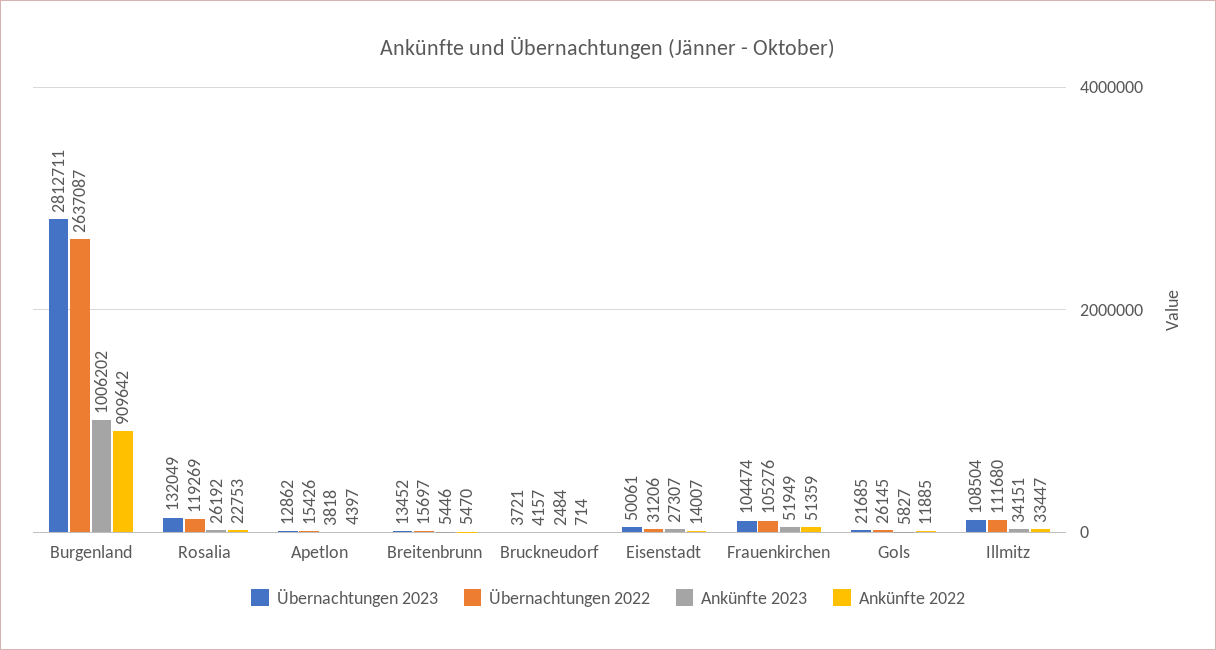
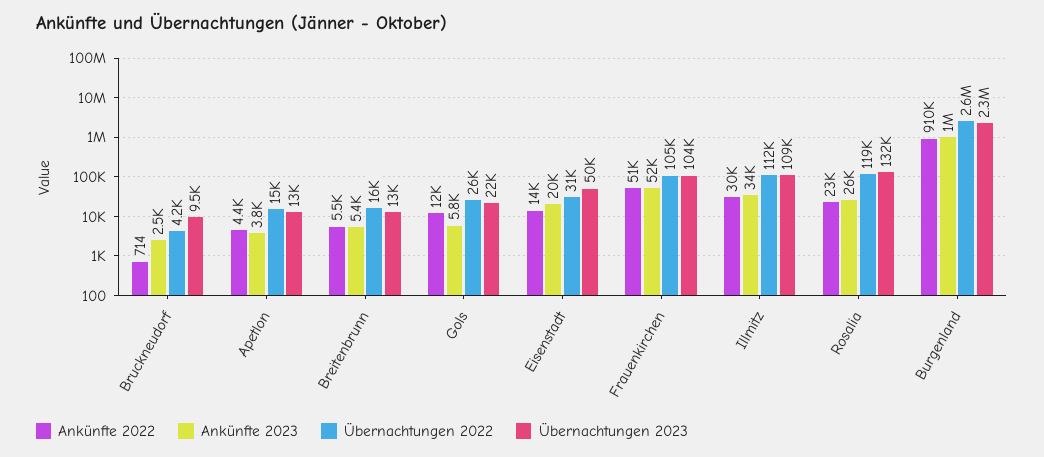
Übernachtungen 2023, Burgenland: 2812711 -> 2300000
Übernachtungen 2023, Bruckneudorf: 3721 -> 9500
Ankünfte 2023, Eisenstadt: 27307 -> 20000
Ankünfte 2022, Illmitz: 33447 -> 30000

